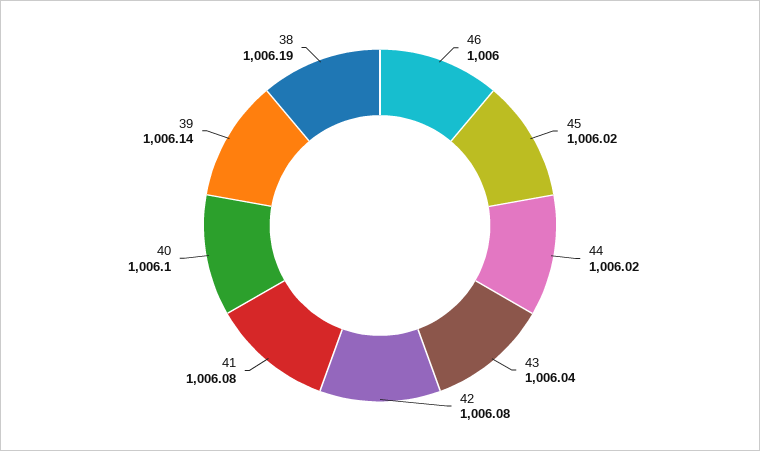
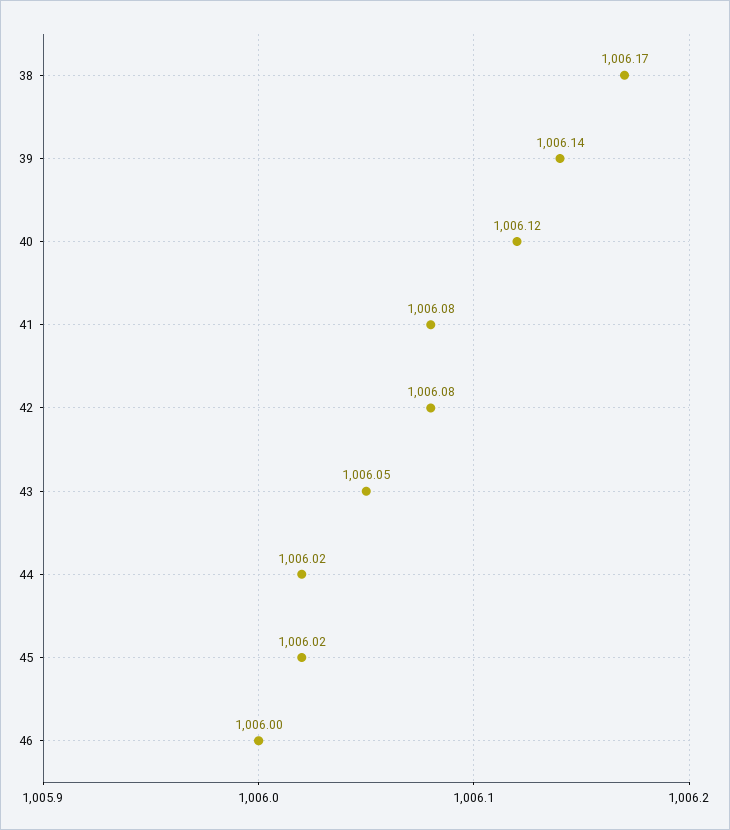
43: 1006.04 -> 1006.05
40: 1006.1 -> 1006.12
38: 1006.19 -> 1006.17

